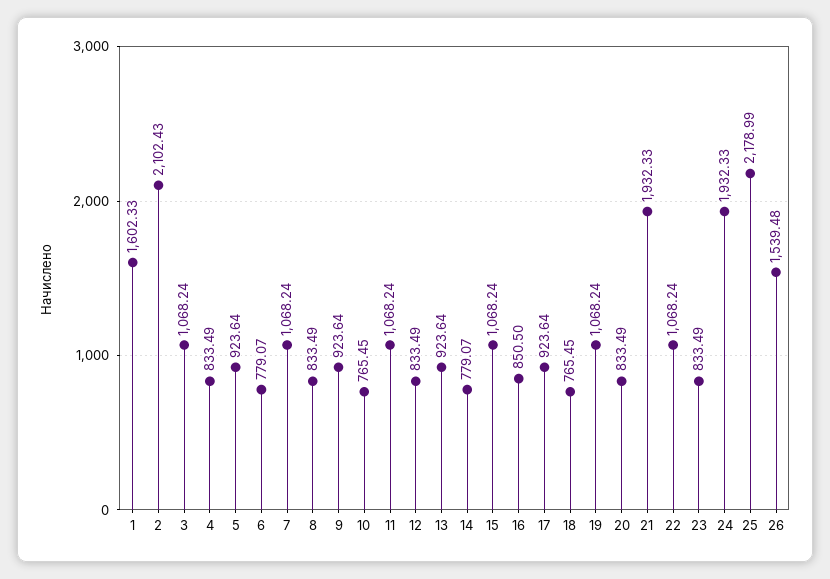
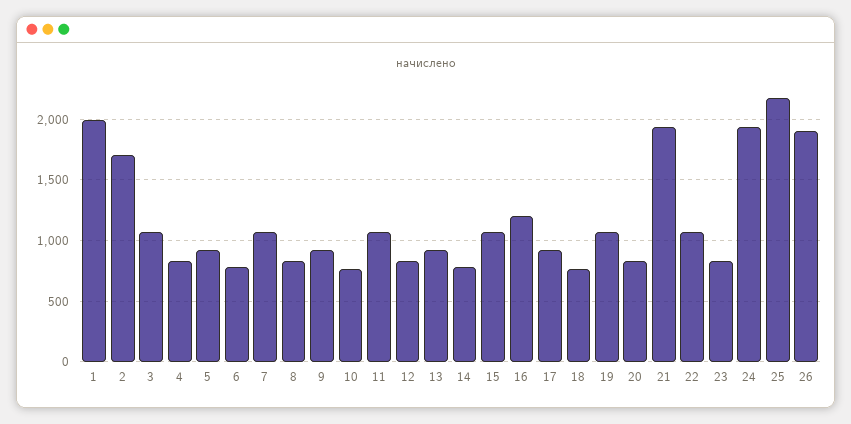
1: 1602.33 -> 2000
2: 2102.43 -> 1700
16: 850.5 -> 1200
26: 1539.48 -> 1900

